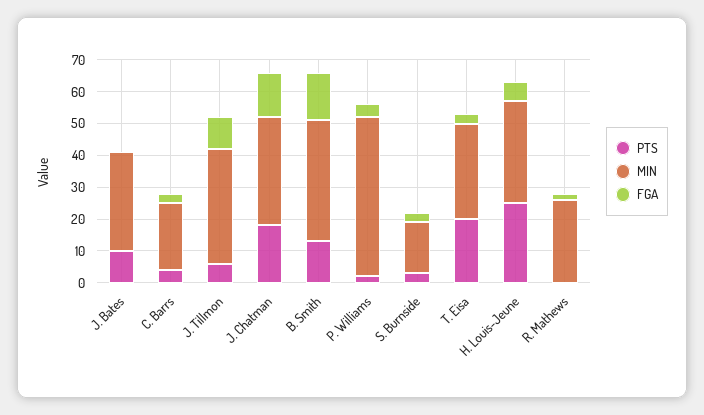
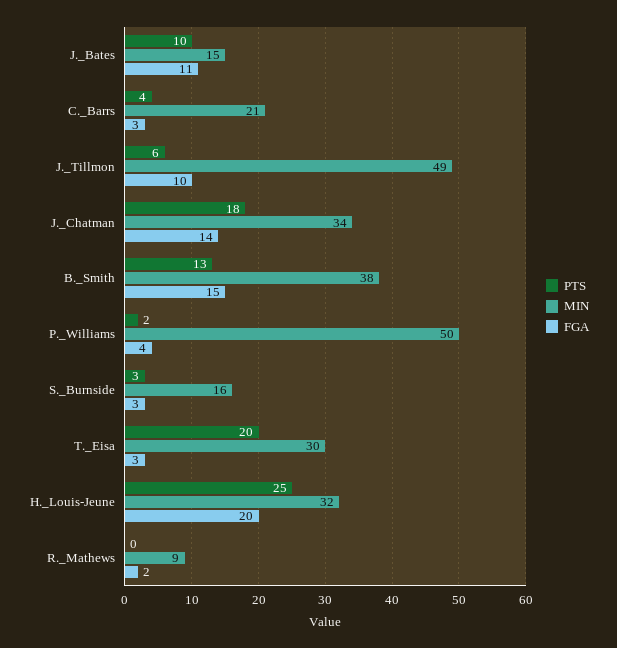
MIN, J. Bates: 30 -> 15
FGA, J. Bates: 0 -> 11
MIN, J. Tillmon: 35 -> 49
FGA, H. Louis-Jeune: 5 -> 20
MIN, R. Mathews: 25 -> 9

